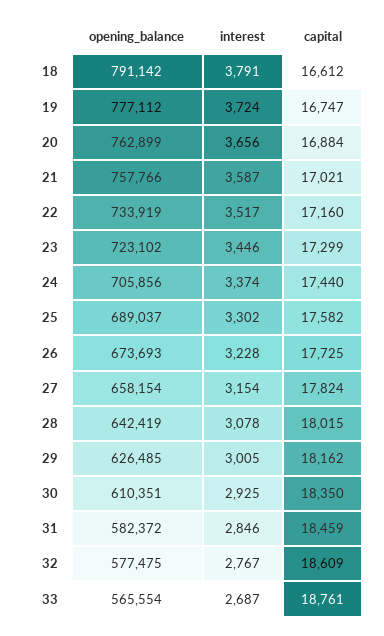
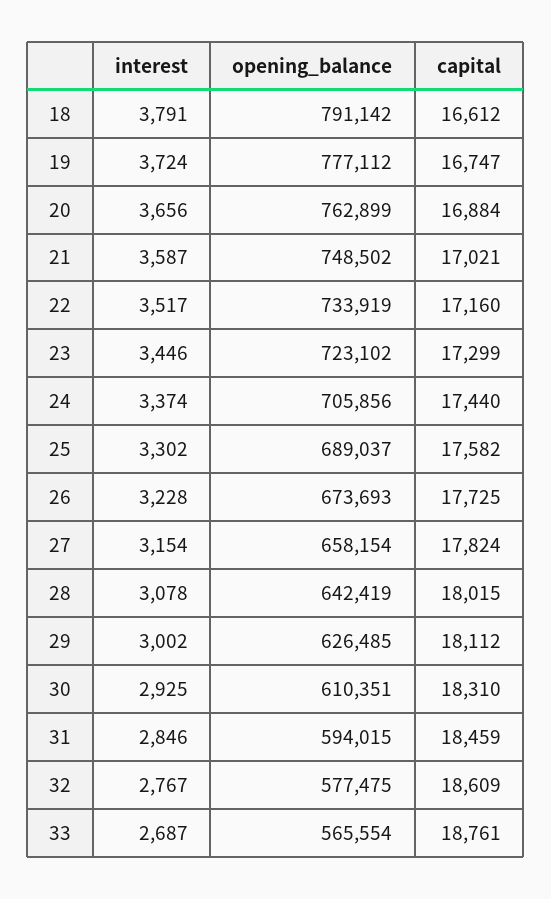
opening_balance, 21: 757766 -> 748502
interest, 29: 3005 -> 3002
capital, 29: 18162 -> 18112
capital, 30: 18350 -> 18310
opening_balance, 31: 582372 -> 594015

